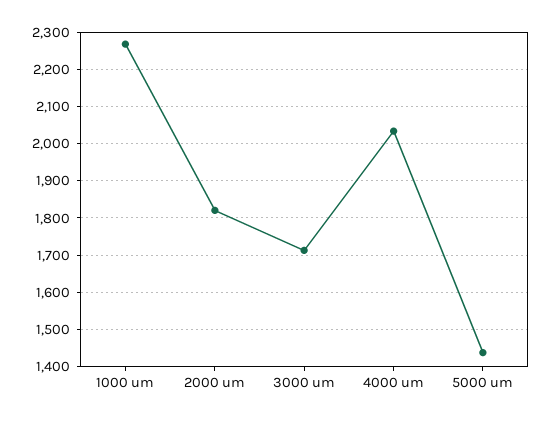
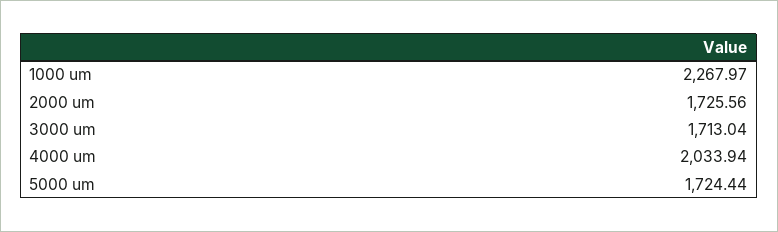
2000 um: 1820 -> 1725.56
5000 um: 1440 -> 1724.44

